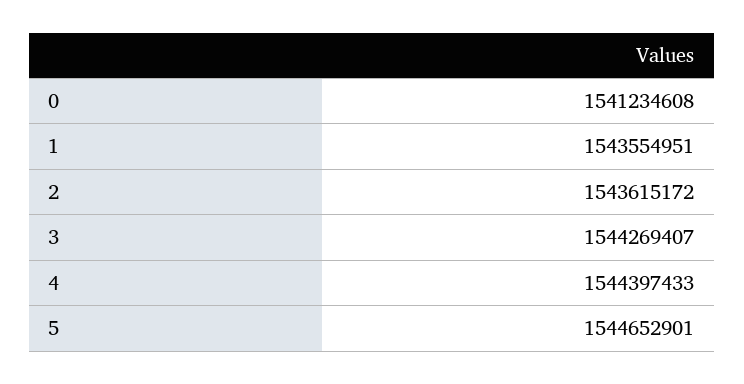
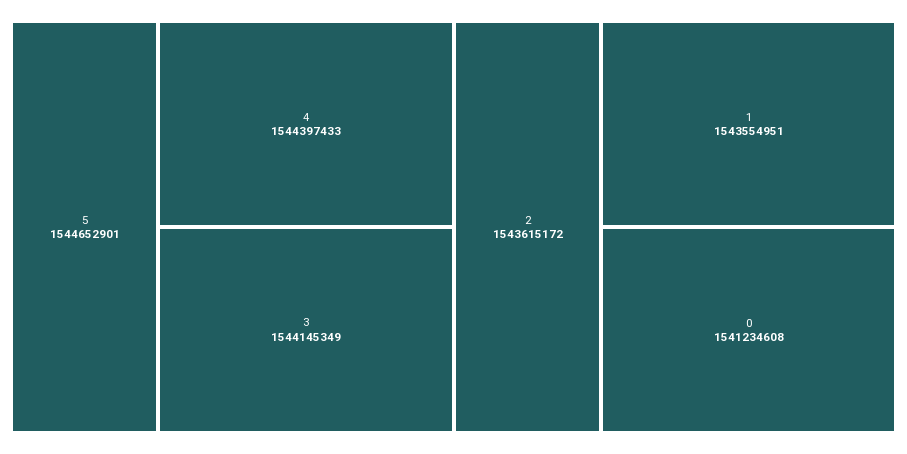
3: 1544269407 -> 1544145349

